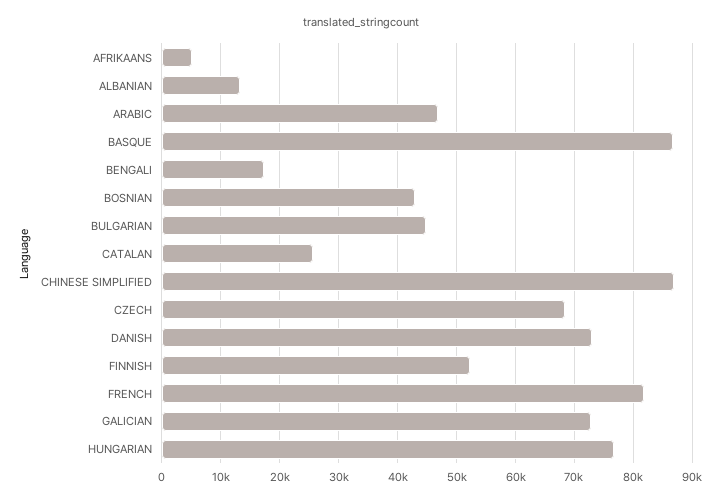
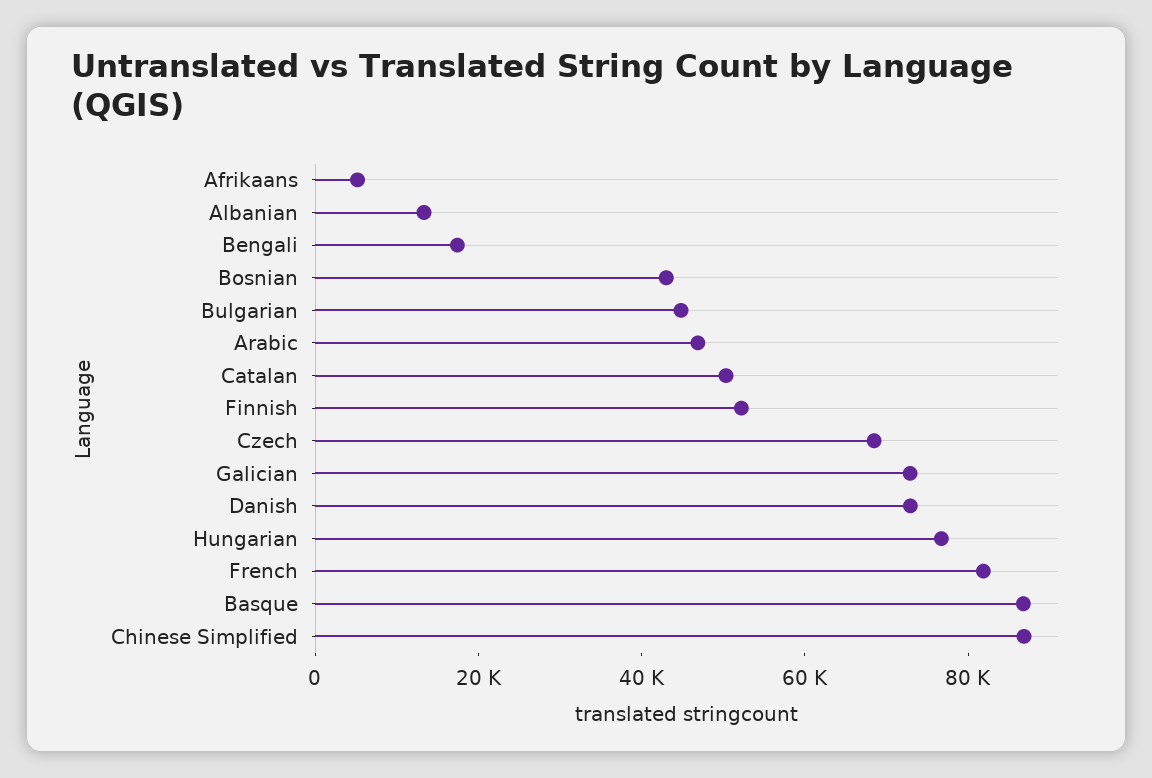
CATALAN: 26000 -> 50000

